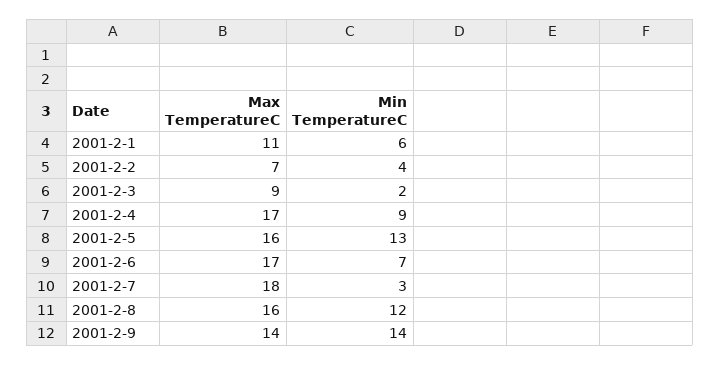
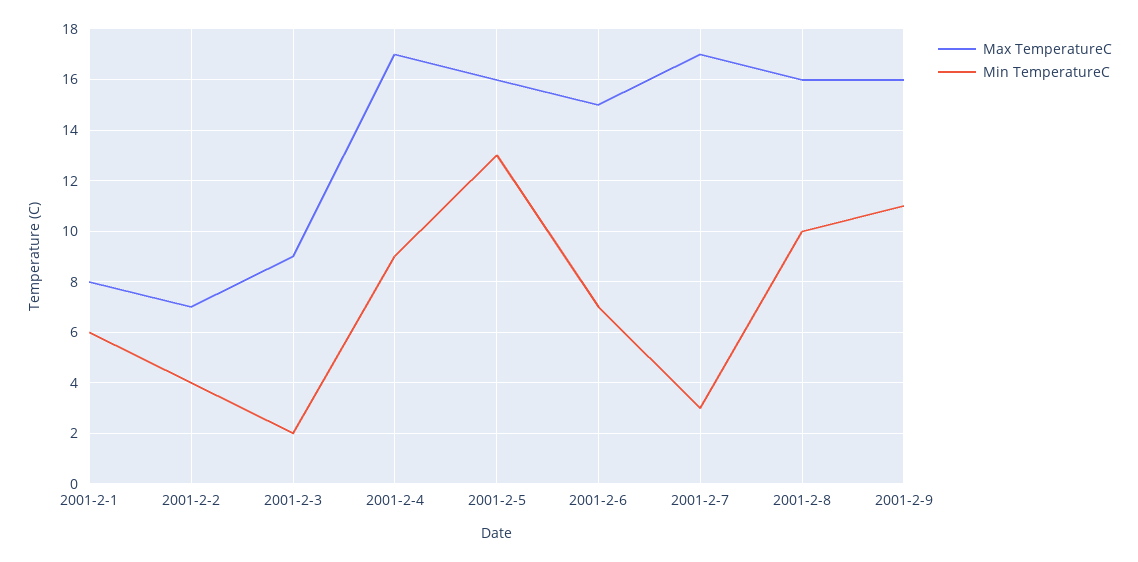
Max TemperatureC, 2001-2-1: 11 -> 8
Max TemperatureC, 2001-2-6: 17 -> 15
Max TemperatureC, 2001-2-7: 18 -> 17
Min TemperatureC, 2001-2-8: 12 -> 10
Max TemperatureC, 2001-2-9: 14 -> 16
Min TemperatureC, 2001-2-9: 14 -> 11

